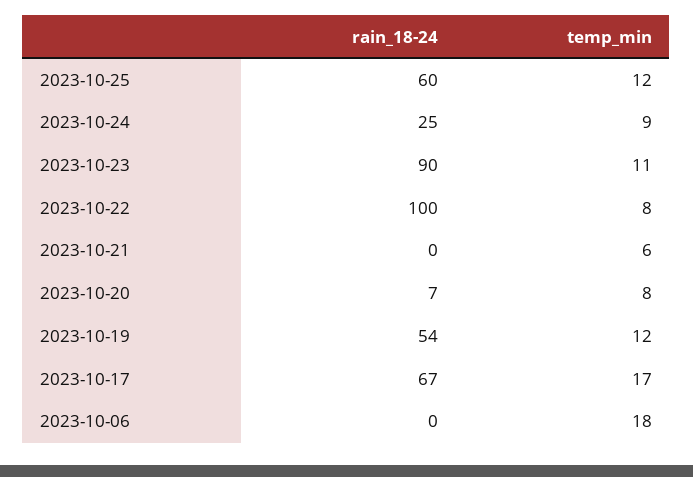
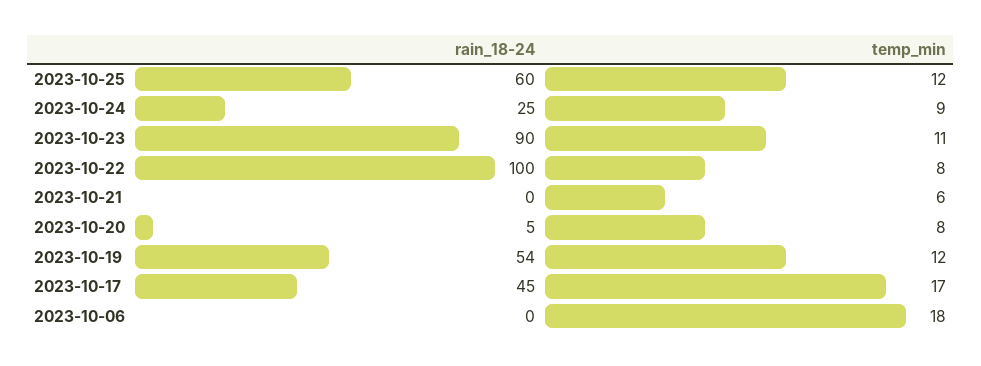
rain_18-24, 2023-10-20: 7 -> 5
rain_18-24, 2023-10-17: 67 -> 45

